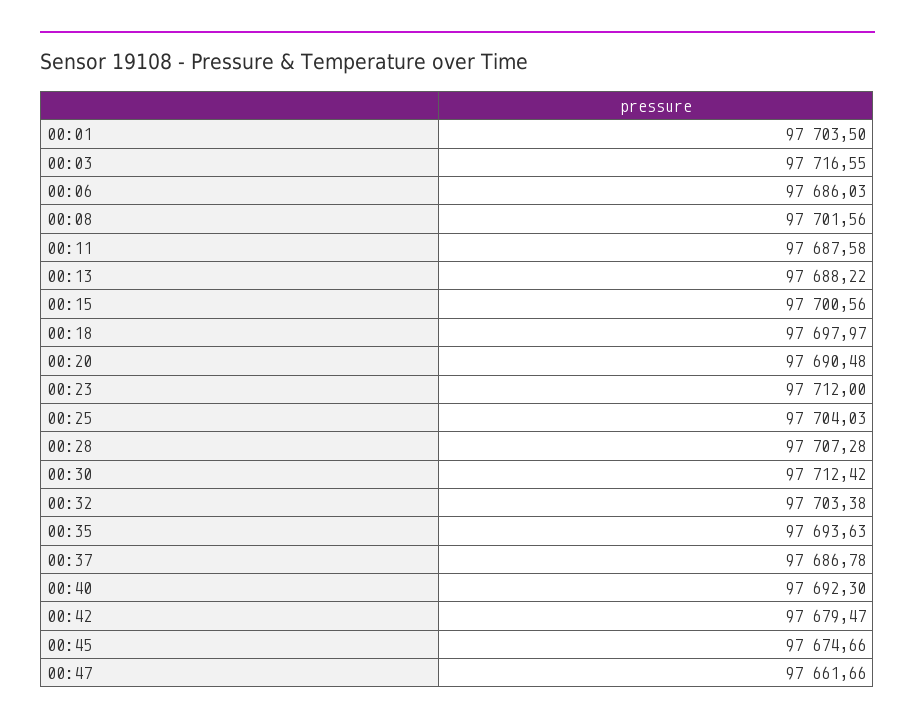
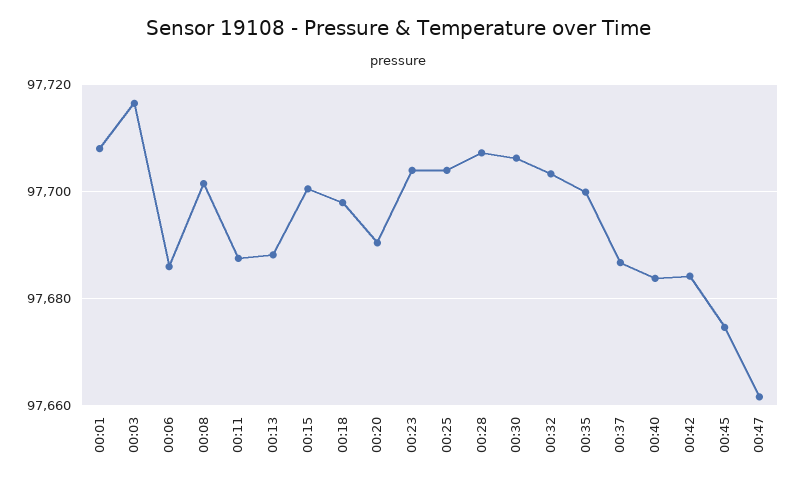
00:01: 97703.5 -> 97708
00:23: 97712 -> 97704
00:30: 97712.42 -> 97706
00:35: 97693.63 -> 97700
00:40: 97692.3 -> 97684
00:42: 97679.47 -> 97684

